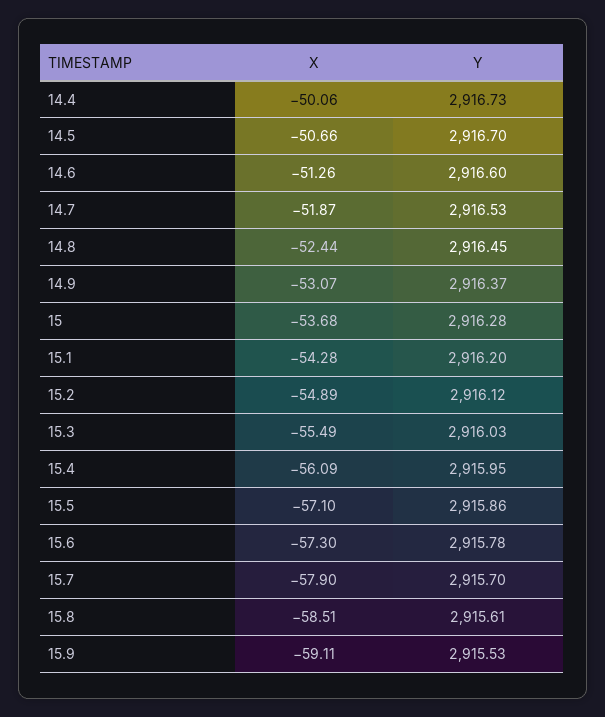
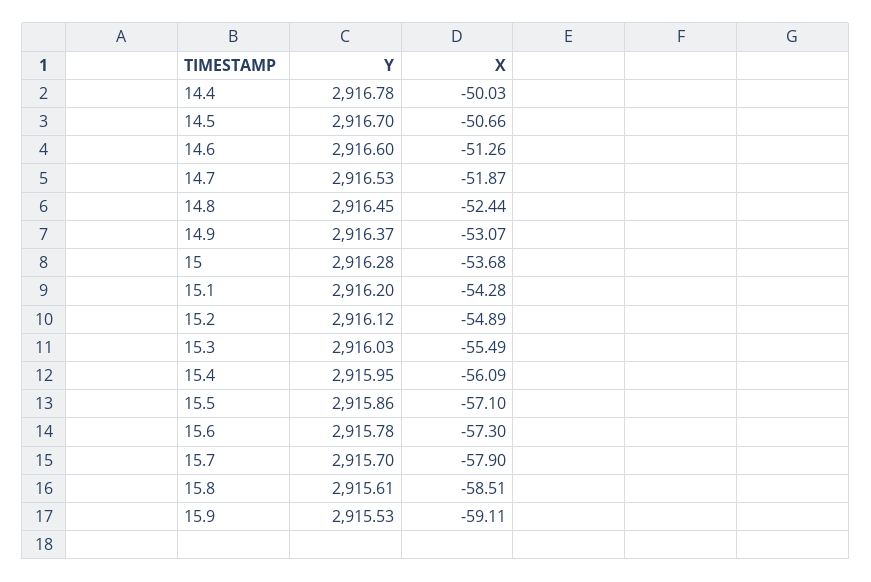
X, 14.4: -50.06 -> -50.03
Y, 14.4: 2916.73 -> 2916.78

